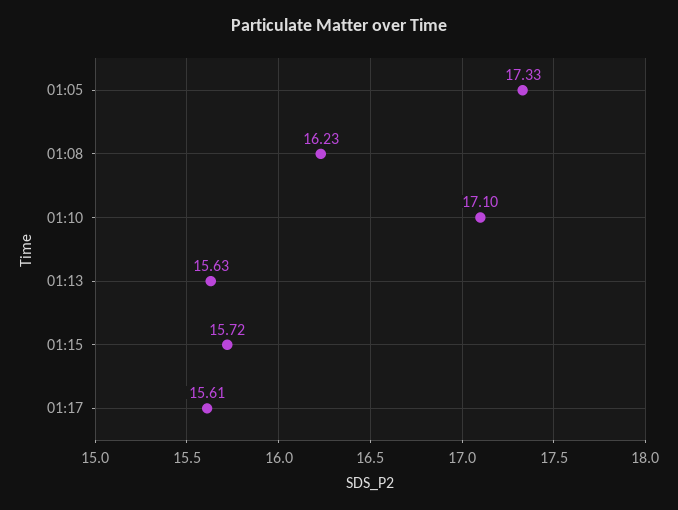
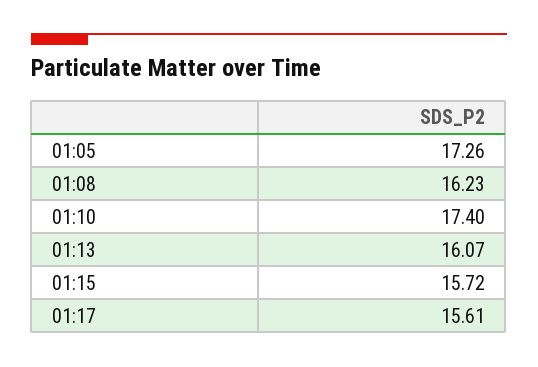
01:05: 17.33 -> 17.26
01:10: 17.1 -> 17.4
01:13: 15.63 -> 16.07

